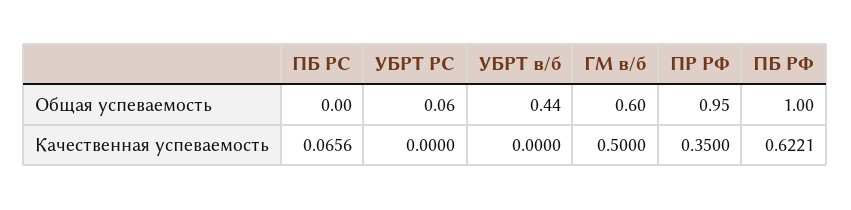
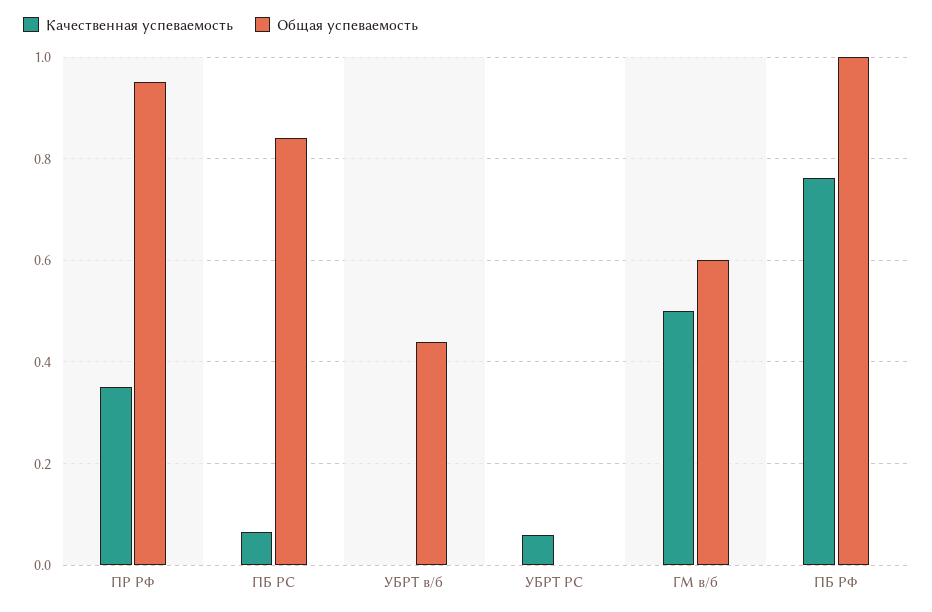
Общая успеваемость, ПБ РС: 0 -> 0.84
Общая успеваемость, УБРТ РС: 0.06 -> 0
Качественная успеваемость, УБРТ РС: 0 -> 0.06
Качественная успеваемость, ПБ РФ: 0.6221 -> 0.76

